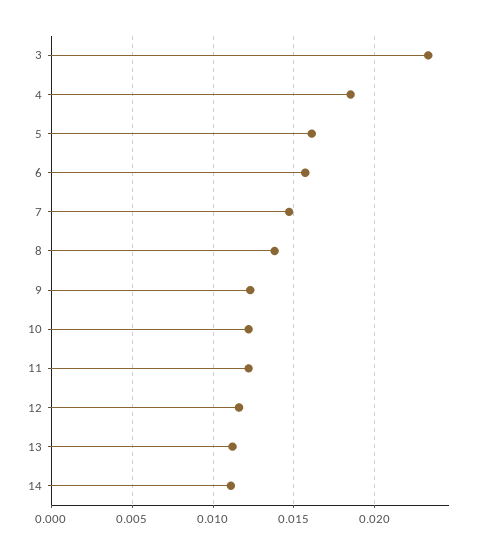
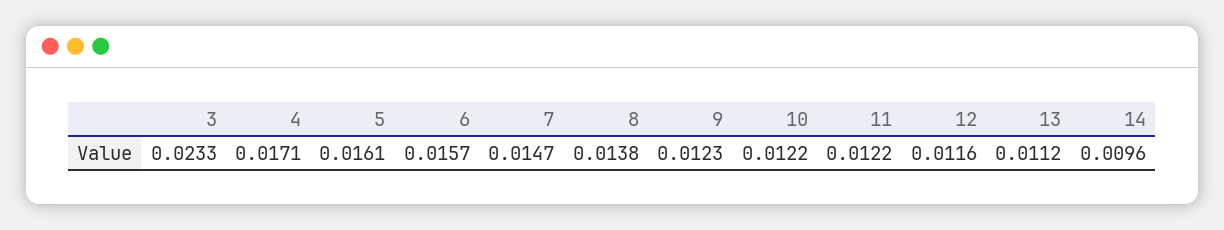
4: 0.0185 -> 0.0171
14: 0.011 -> 0.0096

